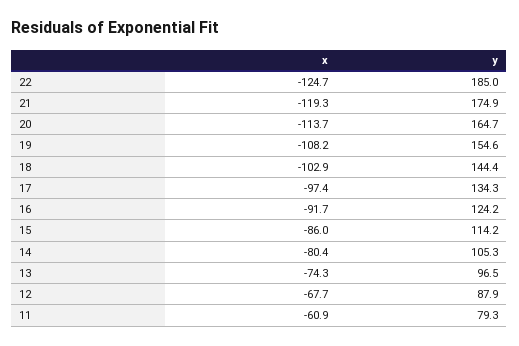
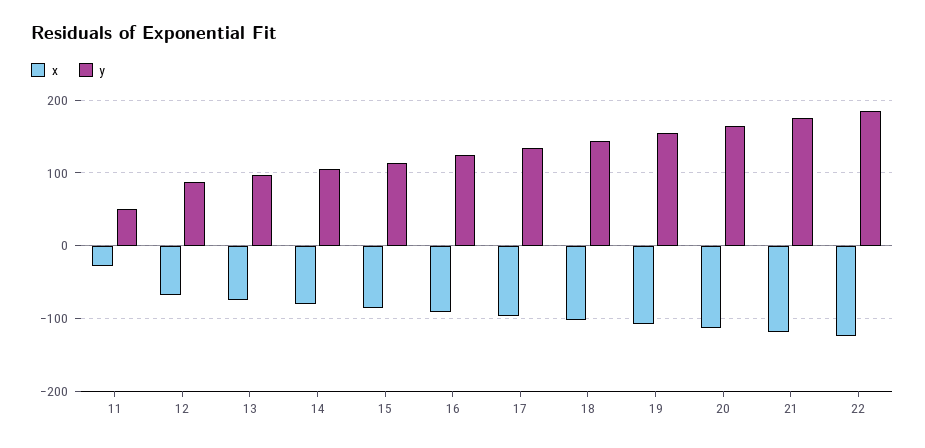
x, 11: -60.9 -> -30
y, 11: 79.3 -> 50

